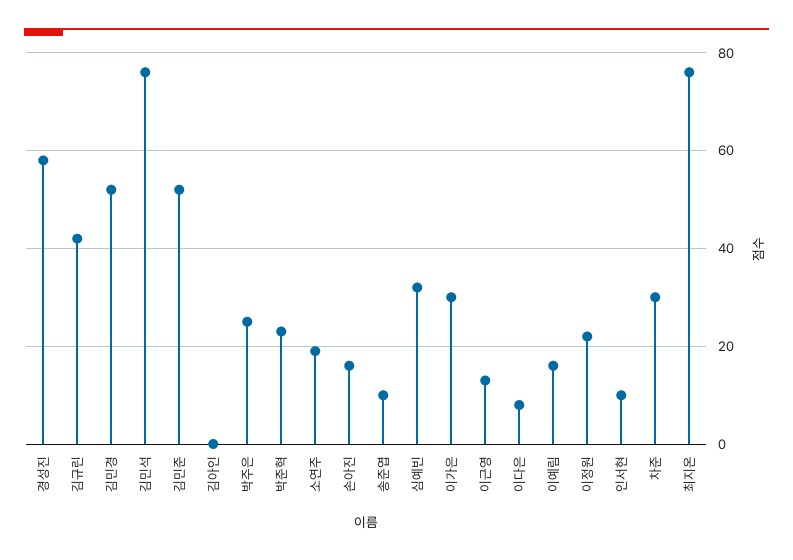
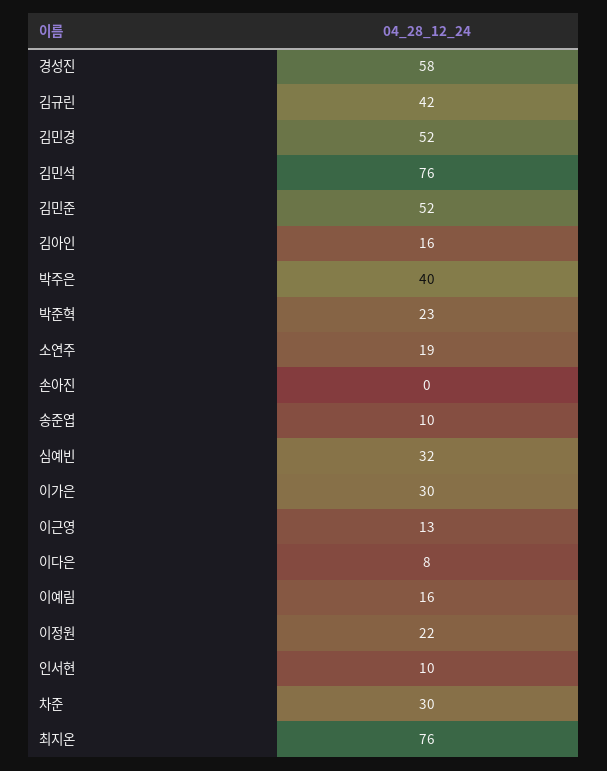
김아인: 0 -> 16
박주은: 25 -> 40
손아진: 15 -> 0

